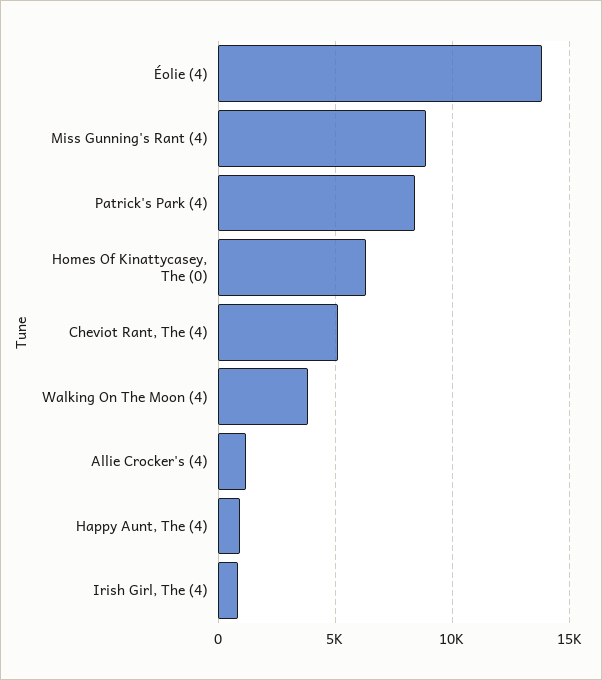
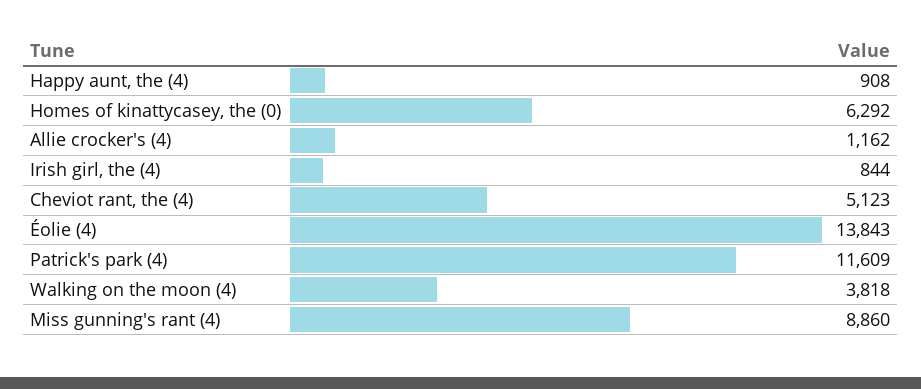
Patrick's Park (4): 8500 -> 11609

